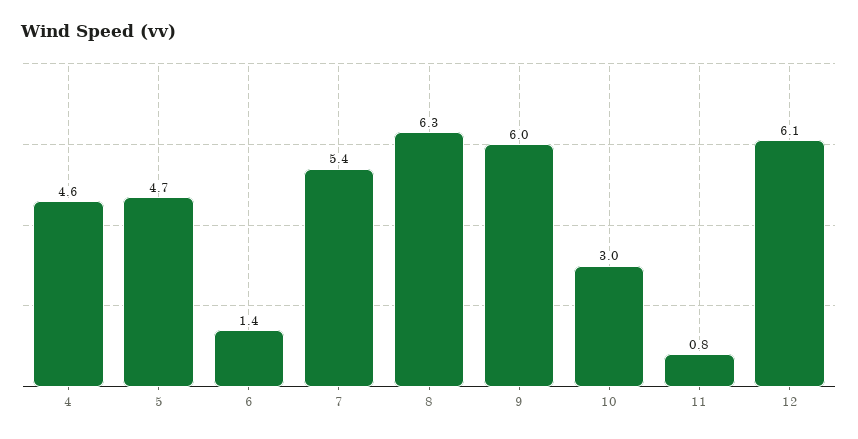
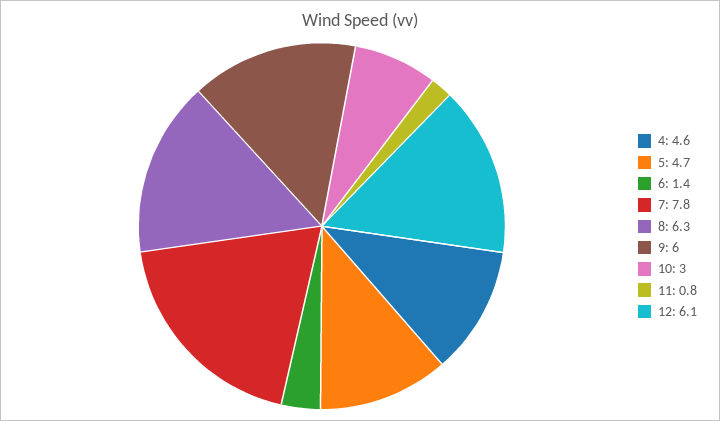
7: 5.4 -> 7.8

